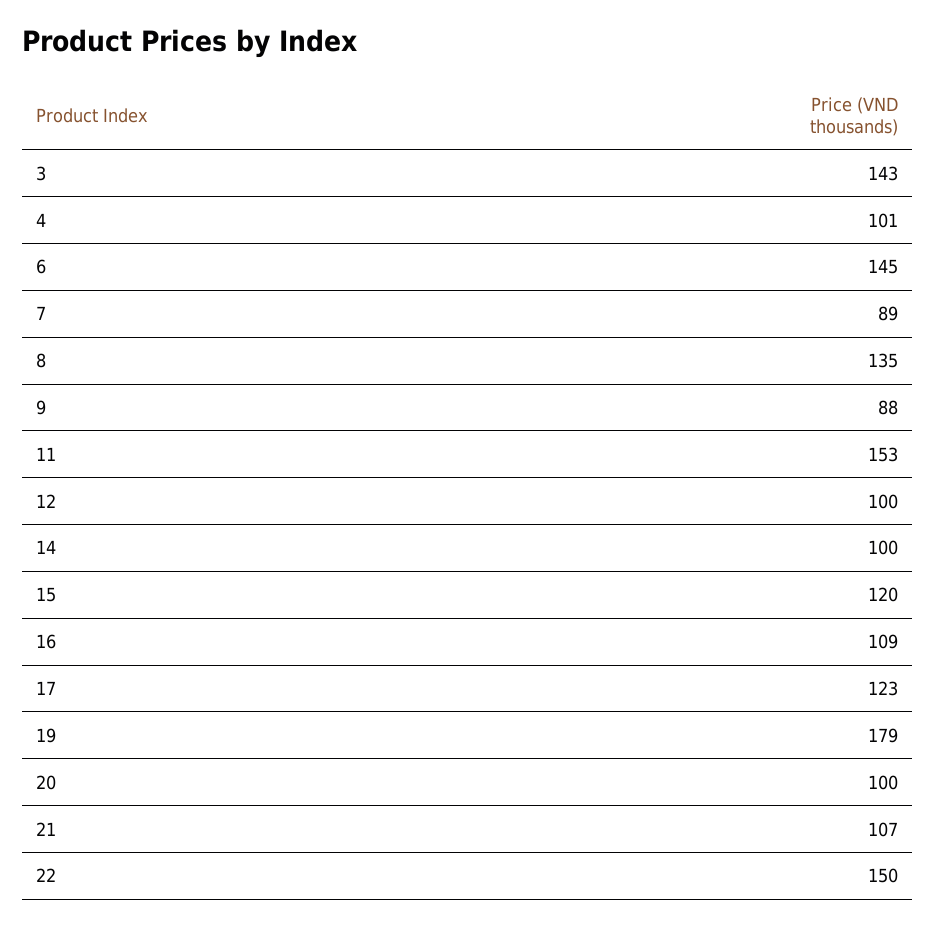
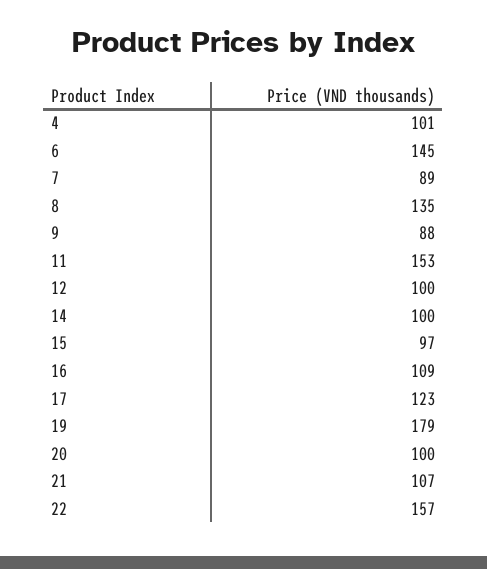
3: 143 -> none
15: 120 -> 97
22: 150 -> 157

